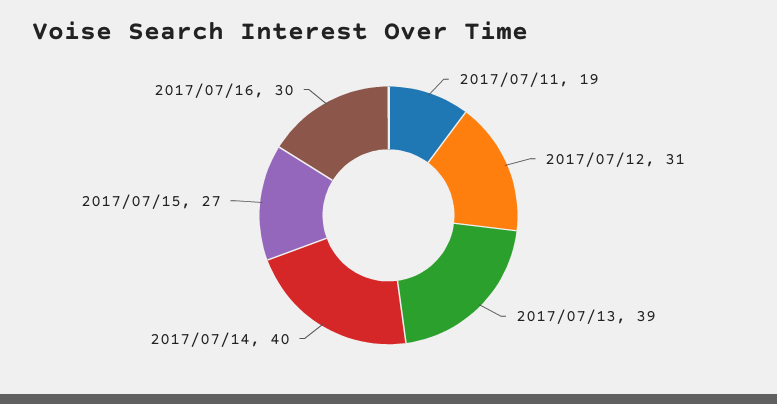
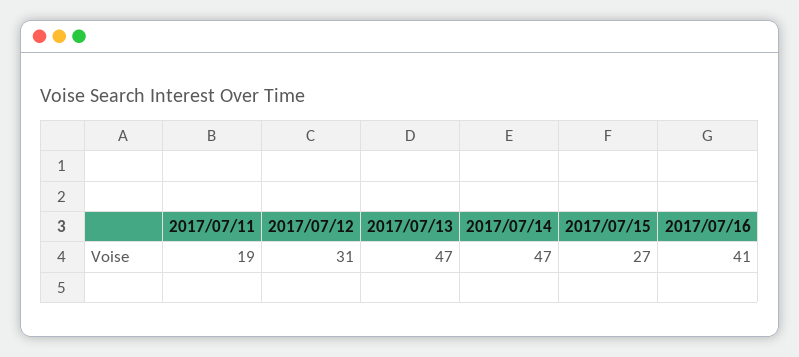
2017/07/13: 39 -> 47
2017/07/14: 40 -> 47
2017/07/16: 30 -> 41

